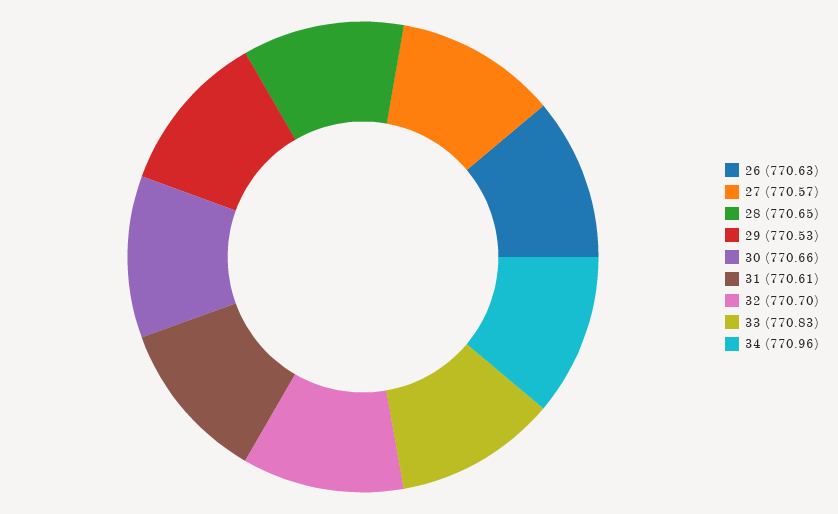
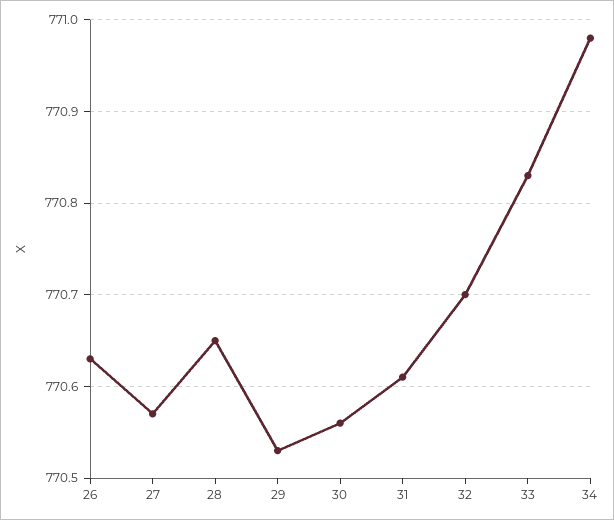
30: 770.66 -> 770.56
34: 770.96 -> 770.98

